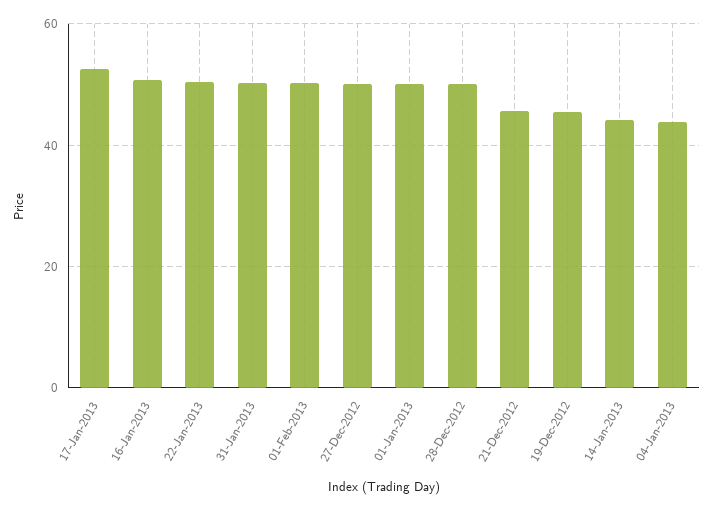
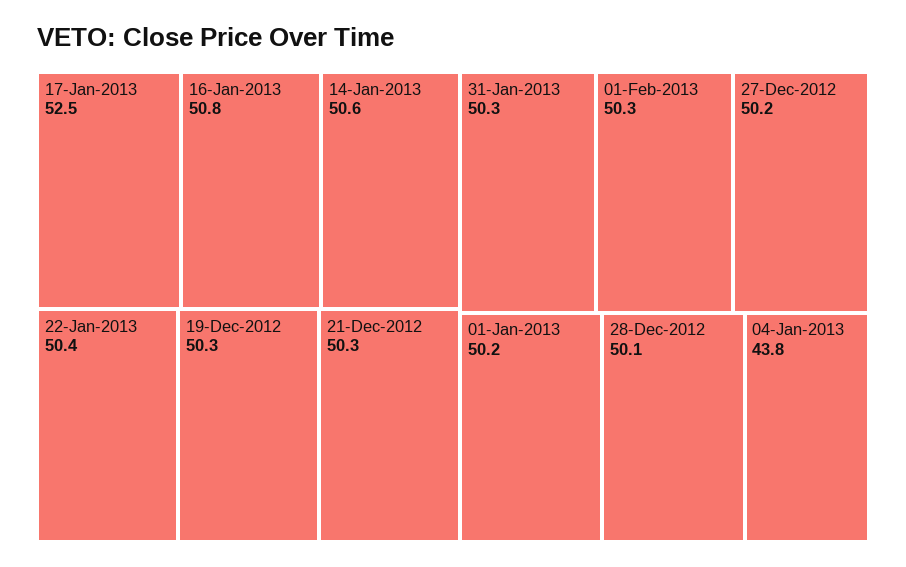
21-Dec-2012: 46 -> 50.3
19-Dec-2012: 46 -> 50.3
14-Jan-2013: 44 -> 50.6

